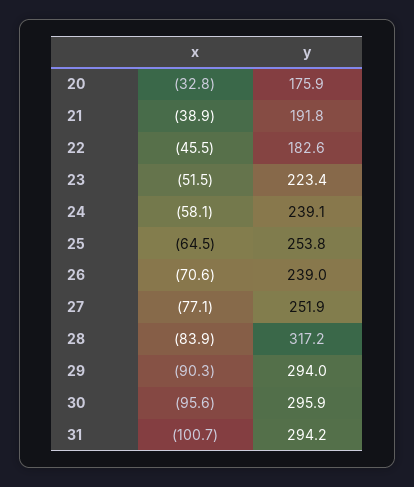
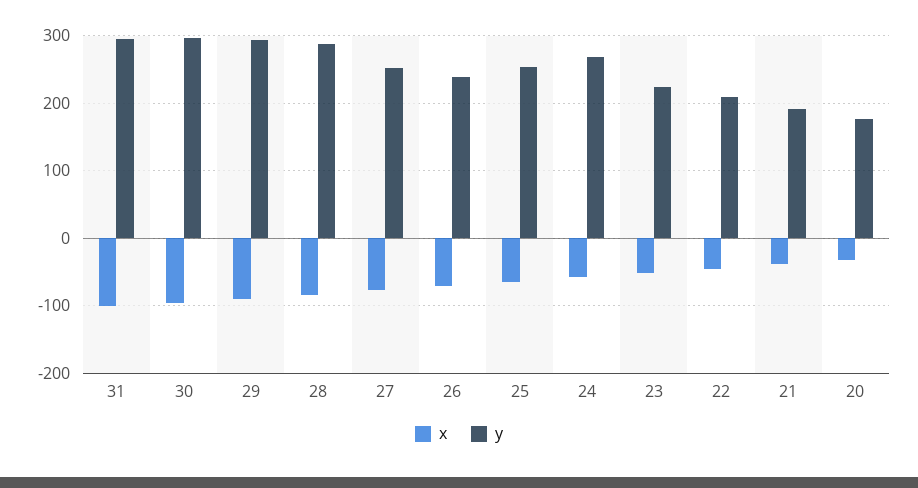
y, 22: 182.6 -> 210
y, 24: 239.1 -> 270
y, 28: 317.2 -> 290

